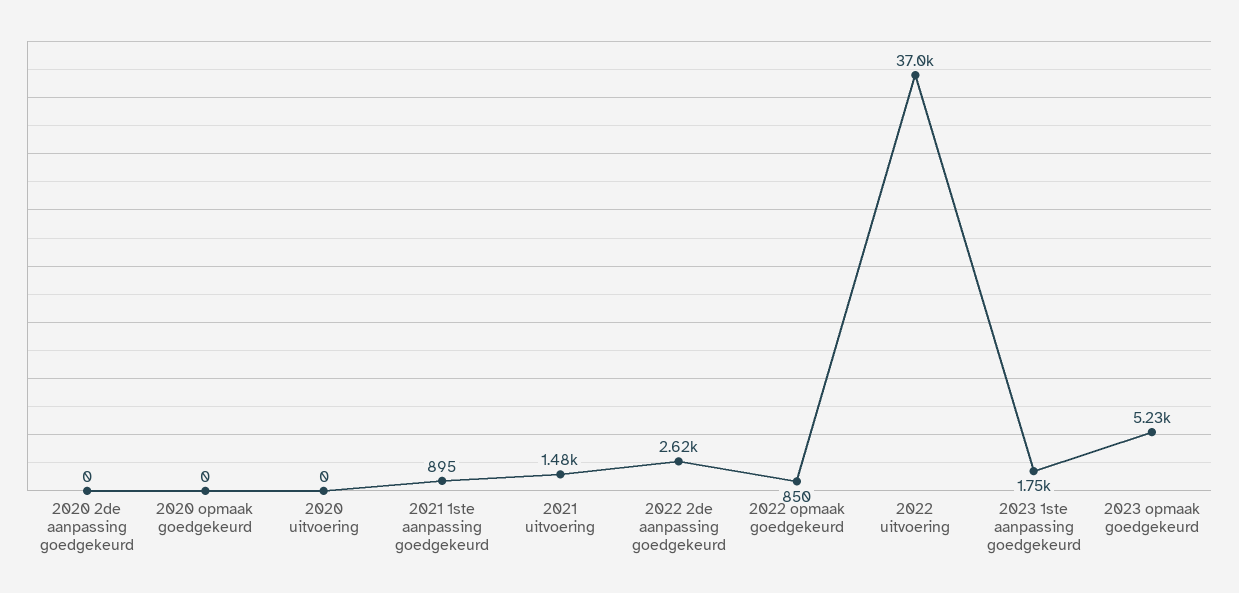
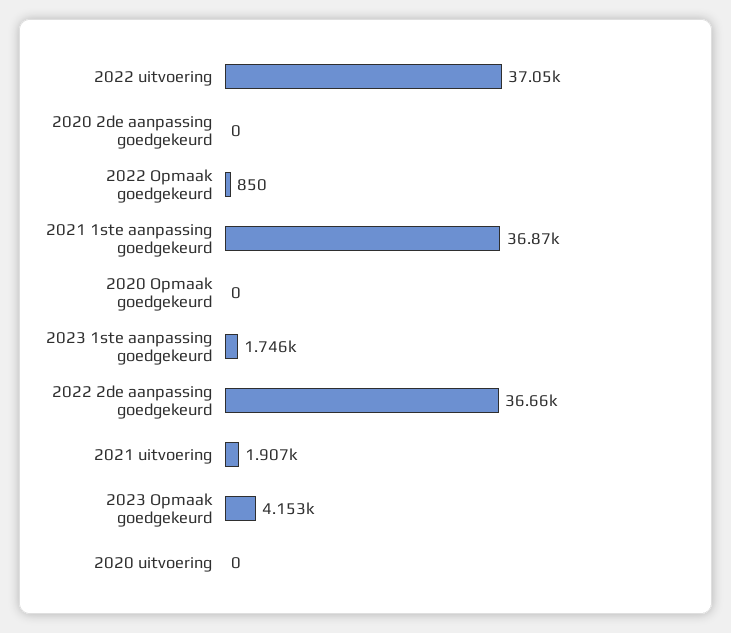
2021 1ste aanpassing goedgekeurd: 895 -> 36870
2021 uitvoering: 1480 -> 1907
2022 2de aanpassing goedgekeurd: 2620 -> 36660
2023 opmaak goedgekeurd: 5230 -> 4153

